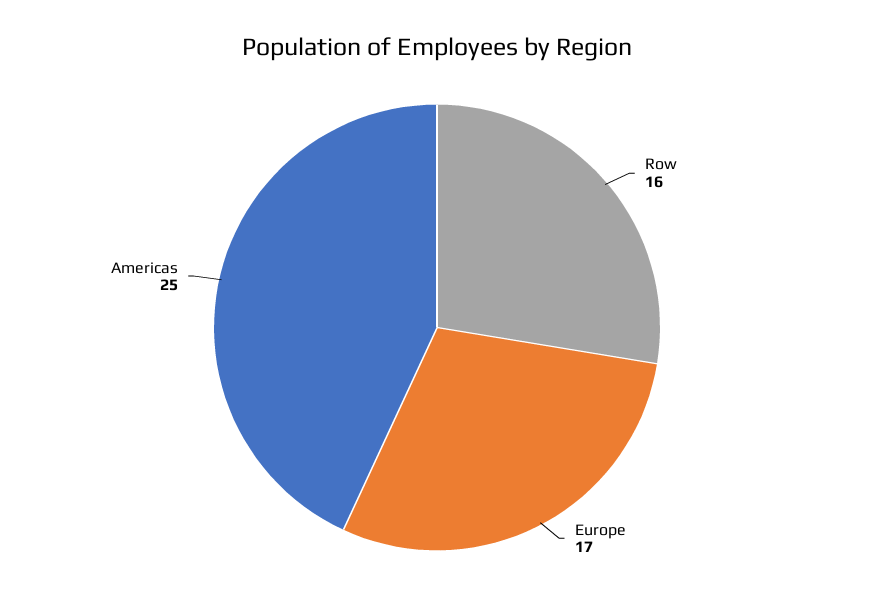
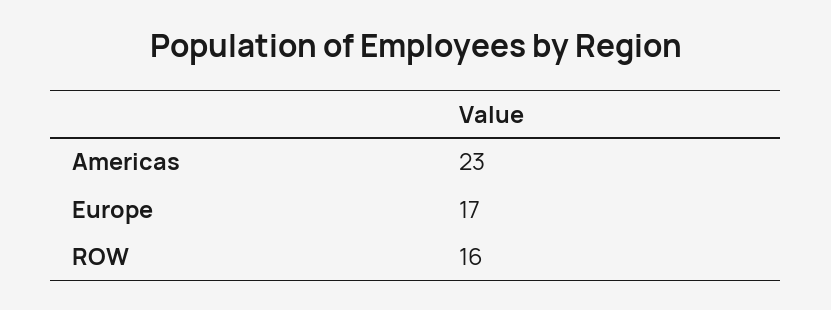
Americas: 25 -> 23

